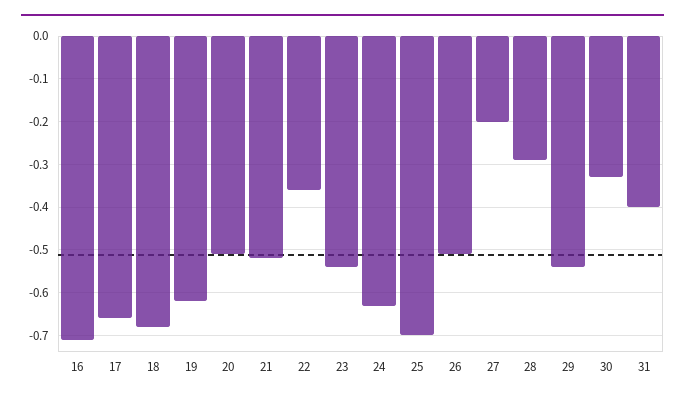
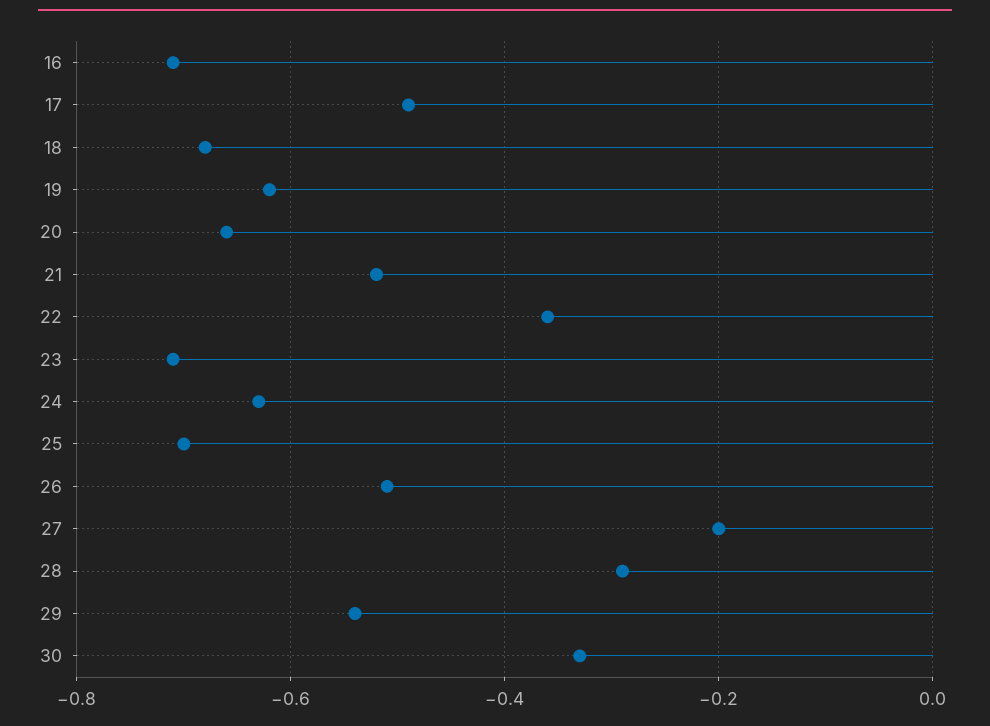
17: -0.65 -> -0.5
20: -0.5 -> -0.65
23: -0.55 -> -0.7
31: -0.4 -> none

